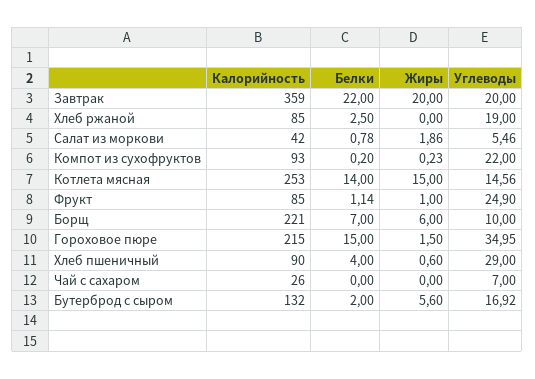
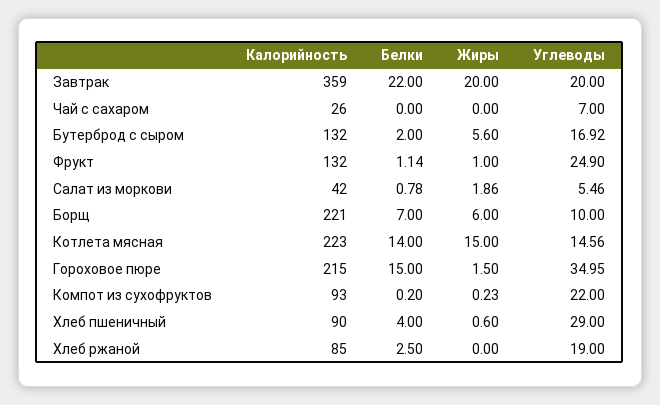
Калорийность, Котлета мясная: 253 -> 223
Калорийность, Фрукт: 85 -> 132

